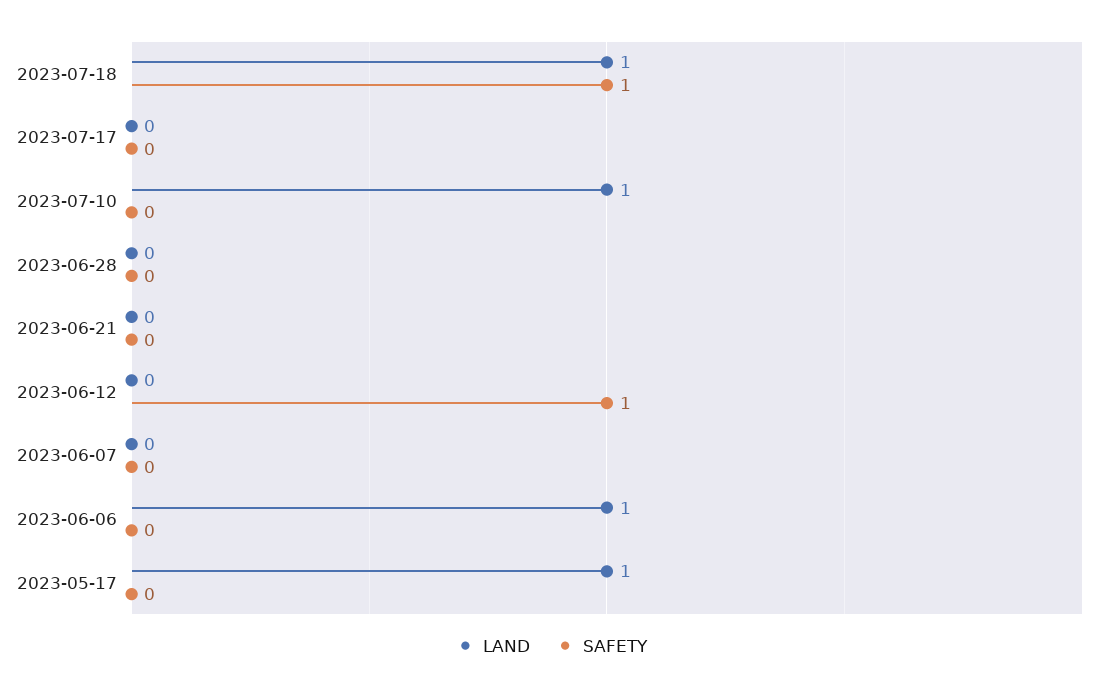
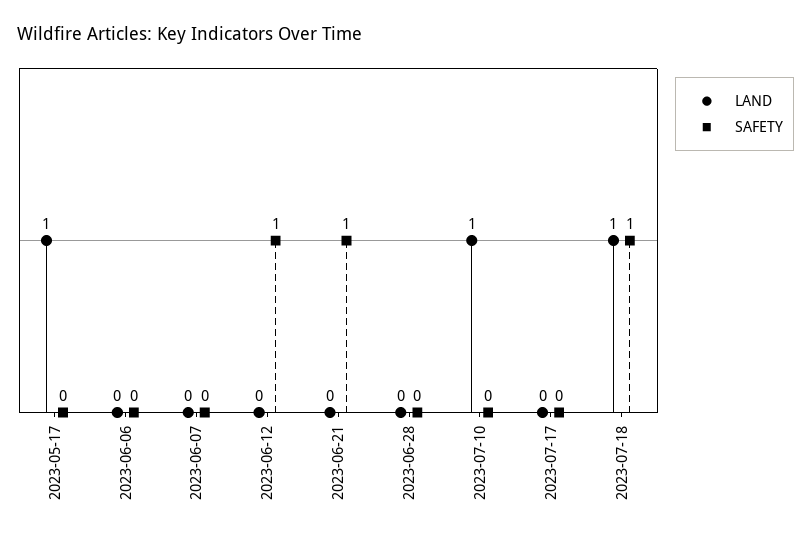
SAFETY, 2023-06-21: 0 -> 1
LAND, 2023-06-06: 1 -> 0

